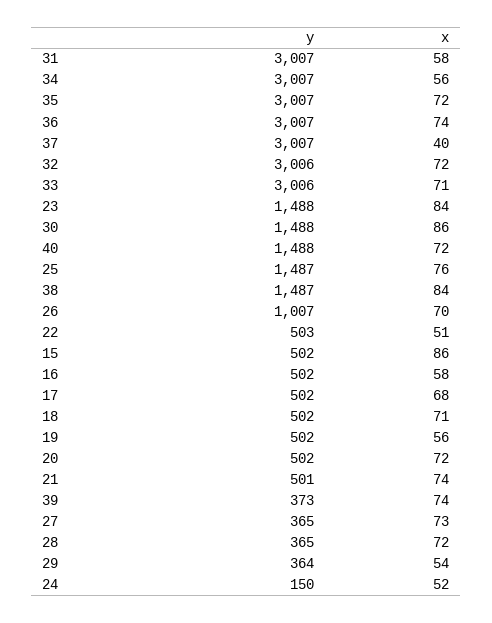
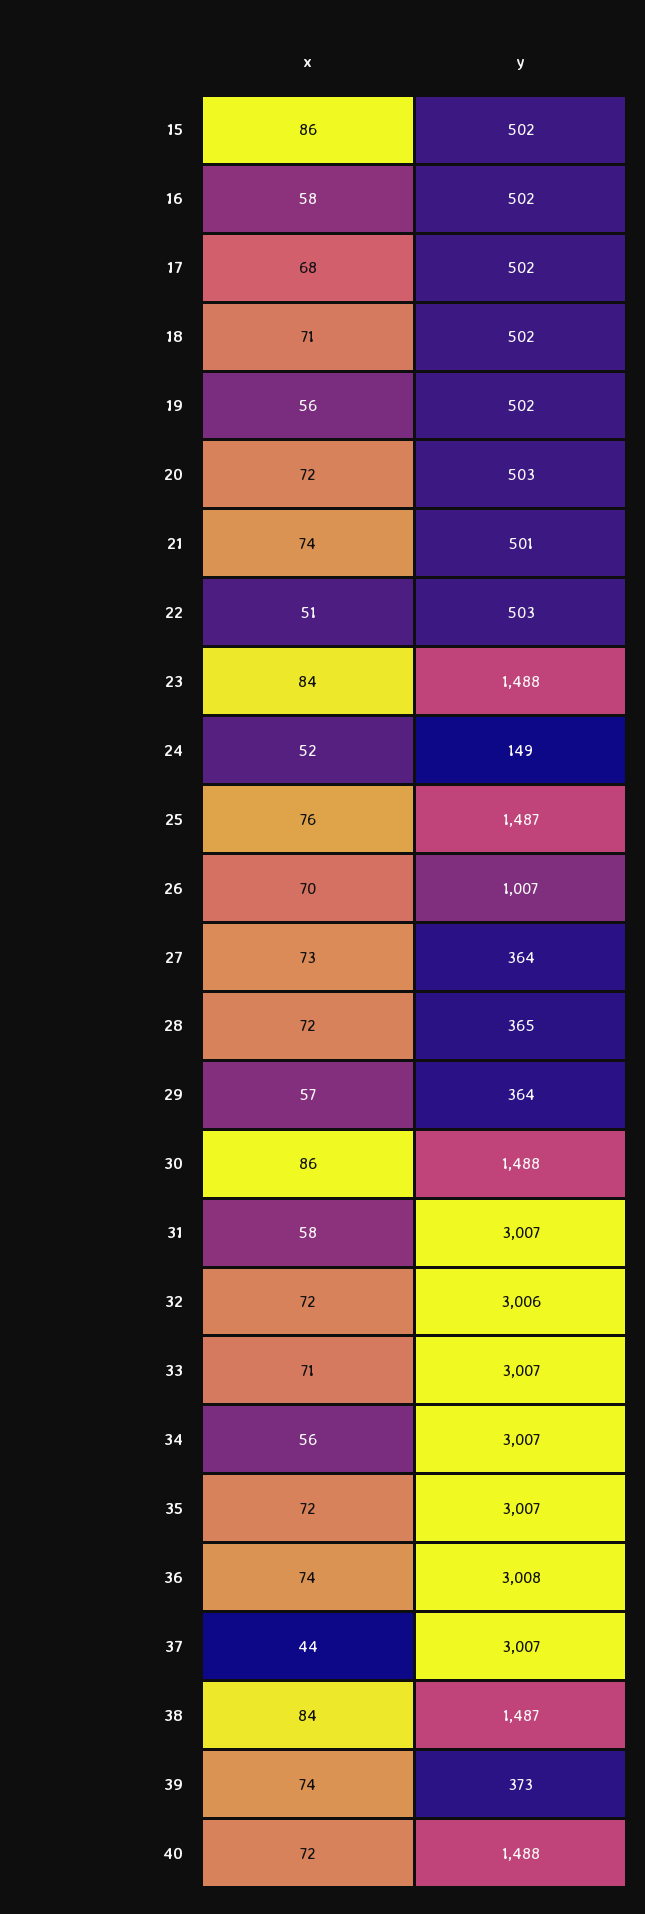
y, 36: 3007 -> 3008
x, 37: 40 -> 44
y, 33: 3006 -> 3007
y, 20: 502 -> 503
y, 27: 365 -> 364
x, 29: 54 -> 57
y, 24: 150 -> 149

